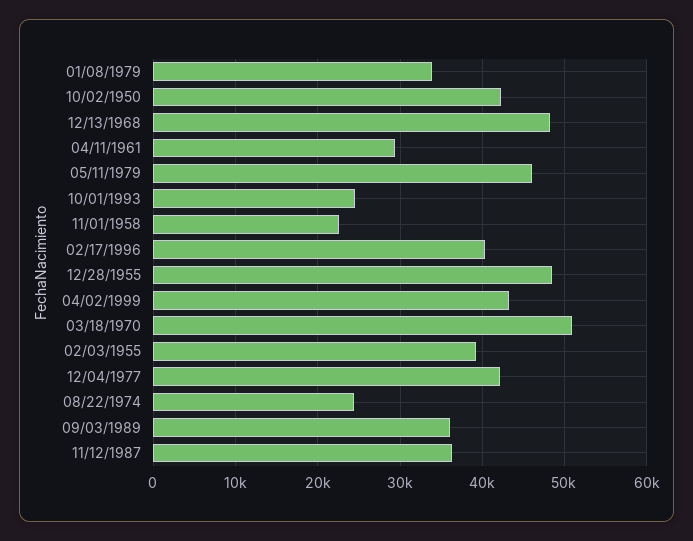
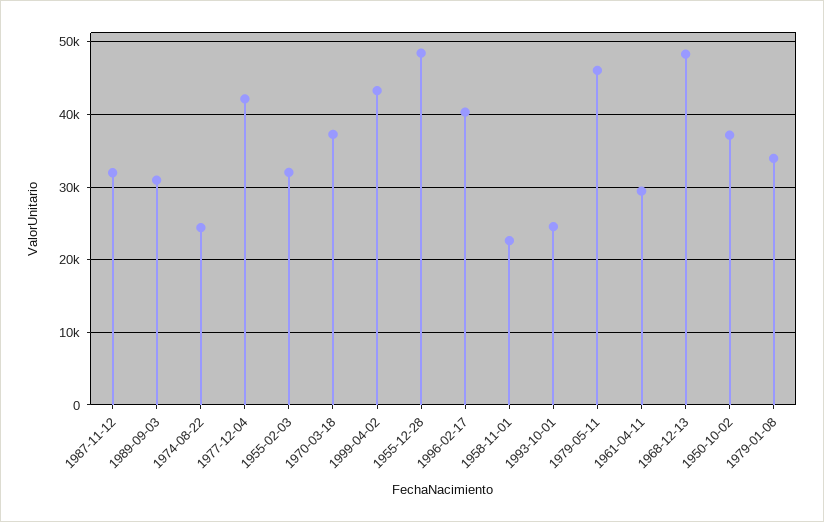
10/02/1950: 42000 -> 37000
03/18/1970: 51000 -> 37000
02/03/1955: 39000 -> 32000
09/03/1989: 36000 -> 31000
11/12/1987: 36000 -> 32000

